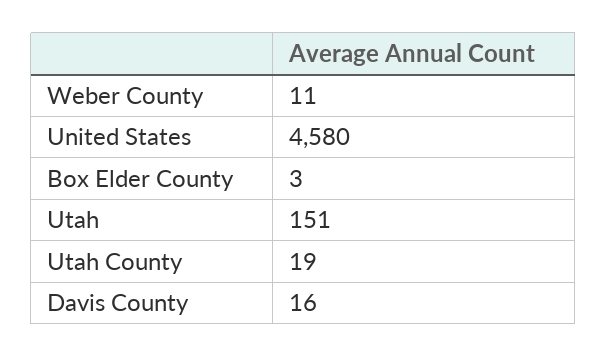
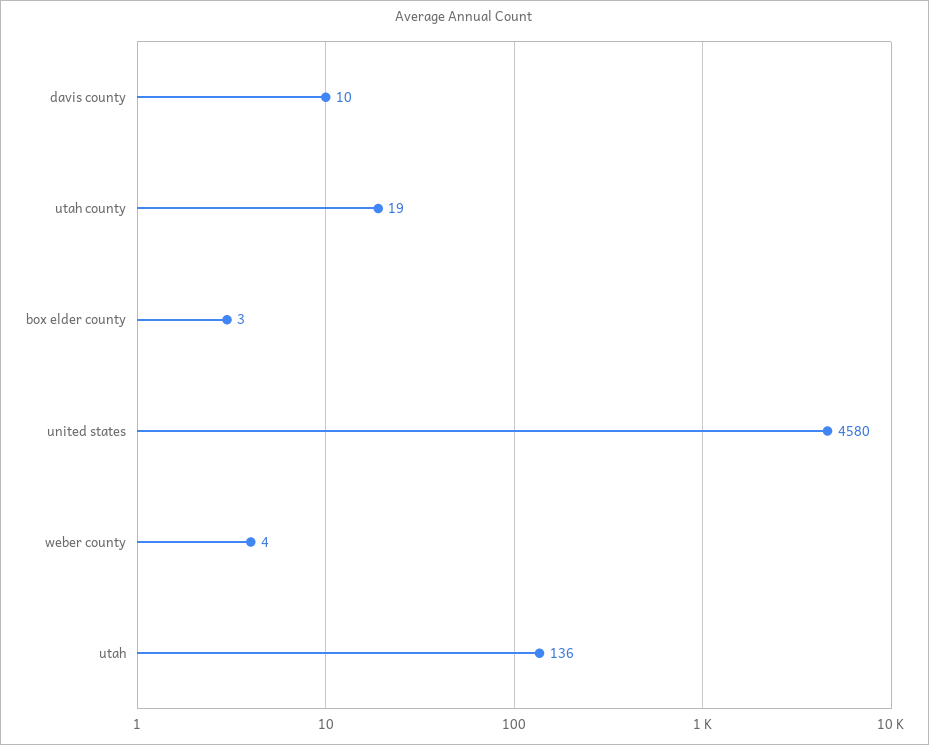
Weber County: 11 -> 4
Utah: 151 -> 136
Davis County: 16 -> 10

